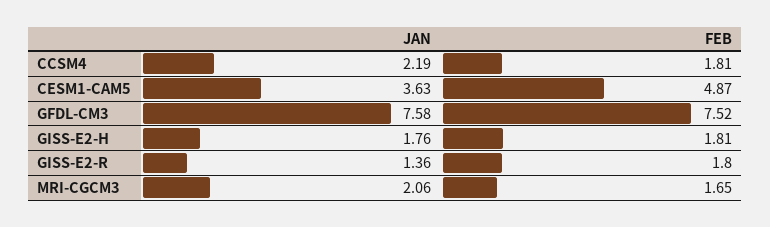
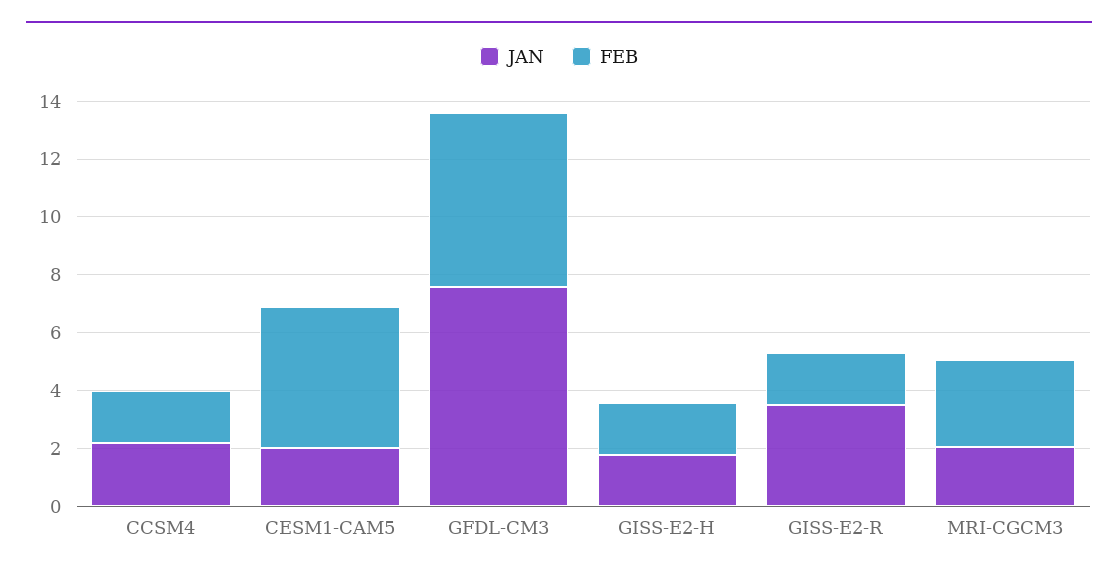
JAN, CESM1-CAM5: 3.63 -> 2
FEB, GFDL-CM3: 7.52 -> 6
JAN, GISS-E2-R: 1.36 -> 3.5
FEB, MRI-CGCM3: 1.65 -> 3

